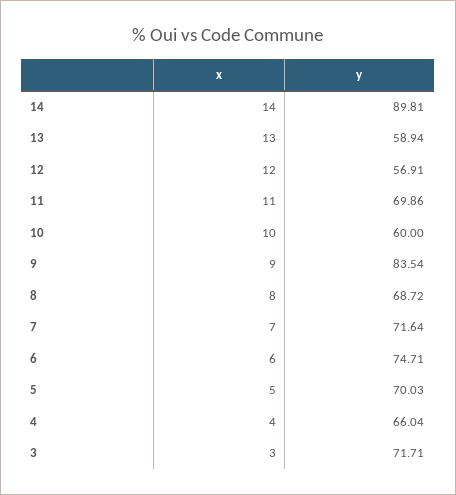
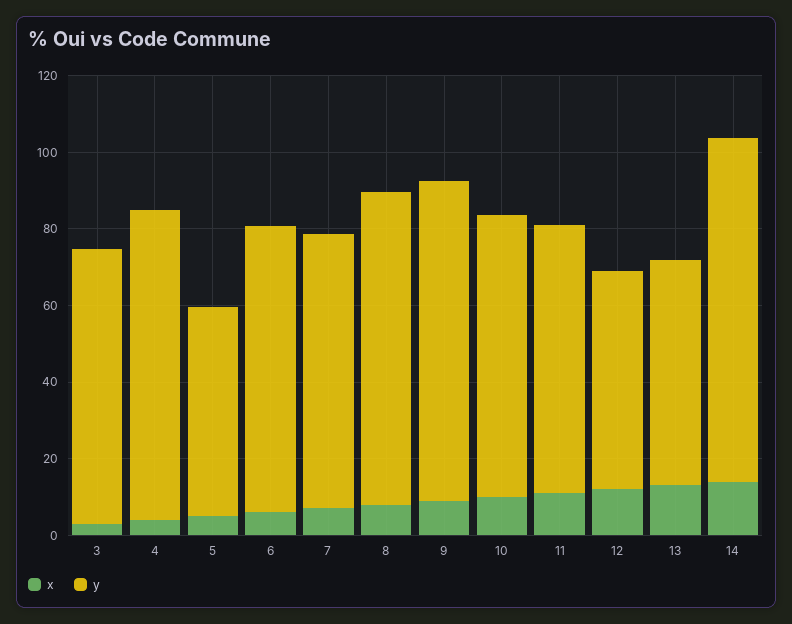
y, 10: 60 -> 75
y, 8: 68.72 -> 80
y, 5: 70.03 -> 55
y, 4: 66.04 -> 80

